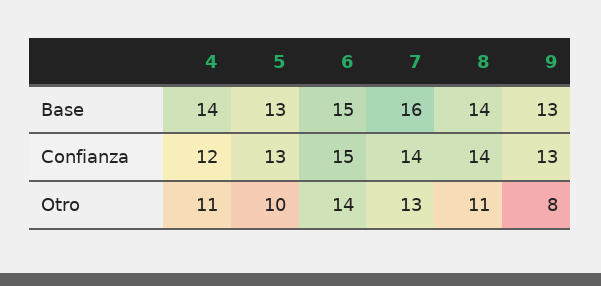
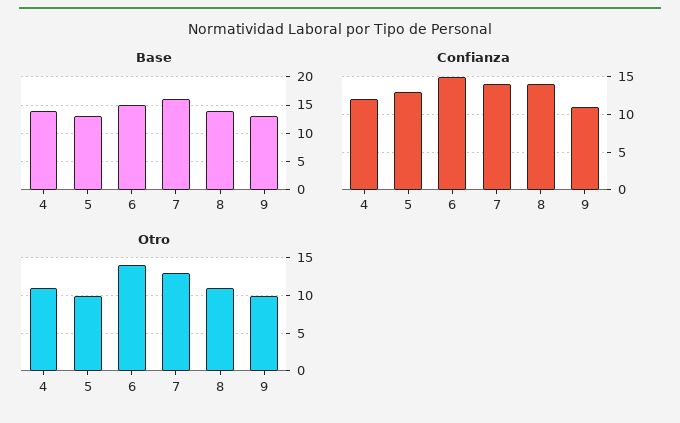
Confianza, 9: 13 -> 11
Otro, 9: 8 -> 10

